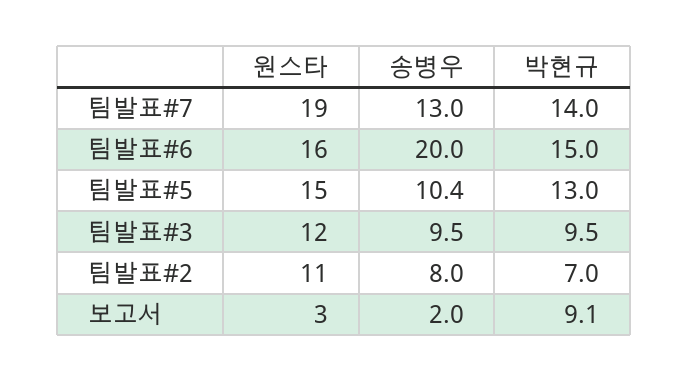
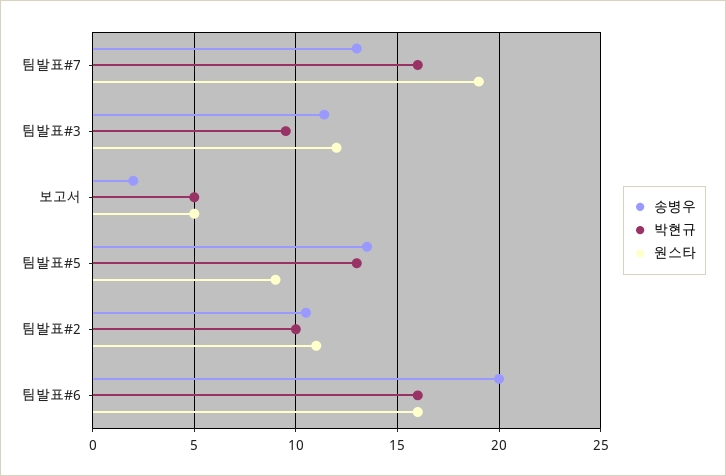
박현규, 팀발표#7: 14 -> 16
박현규, 팀발표#6: 15 -> 16
원스타, 팀발표#5: 15 -> 9
송병우, 팀발표#5: 10.4 -> 13.5
송병우, 팀발표#3: 9.5 -> 11.5
송병우, 팀발표#2: 8 -> 10.5
박현규, 팀발표#2: 7 -> 10
원스타, 보고서: 3 -> 5
박현규, 보고서: 9.1 -> 5

